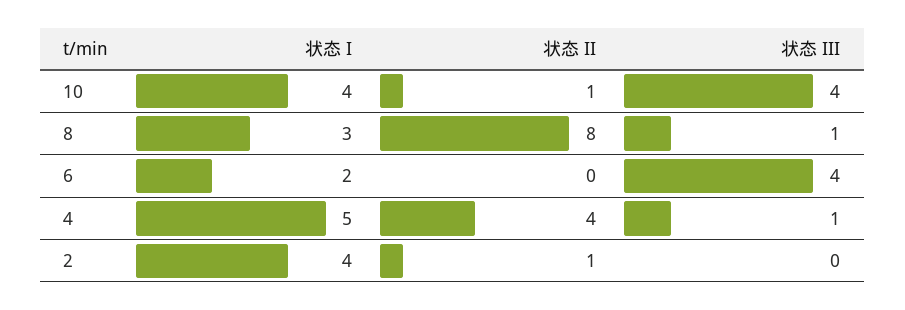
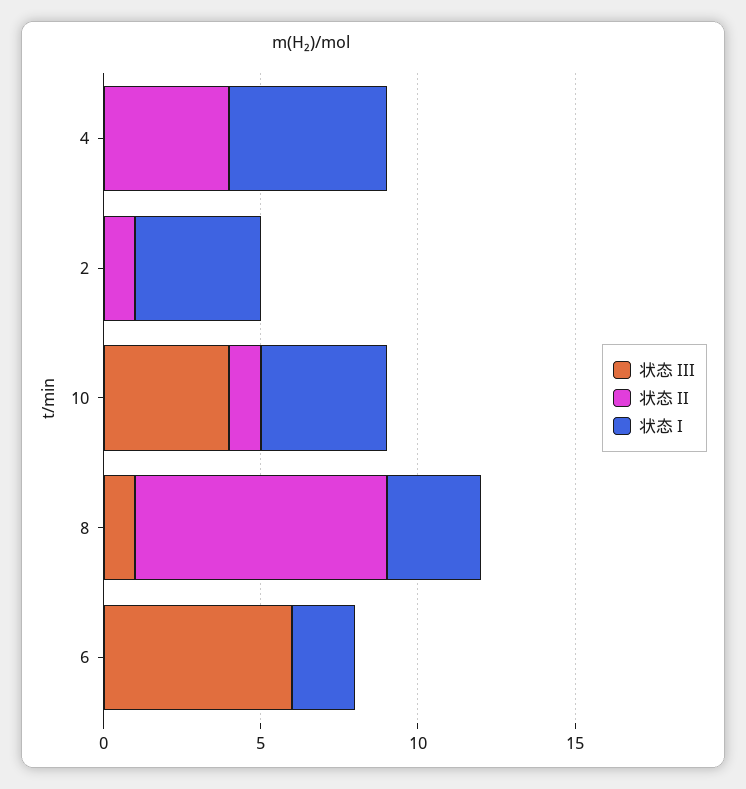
状态 III, 6: 4 -> 6
状态 III, 4: 1 -> 0

